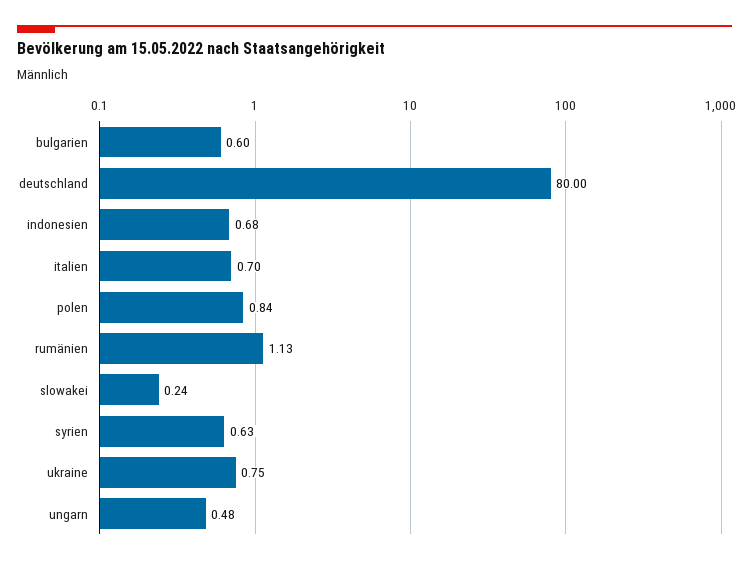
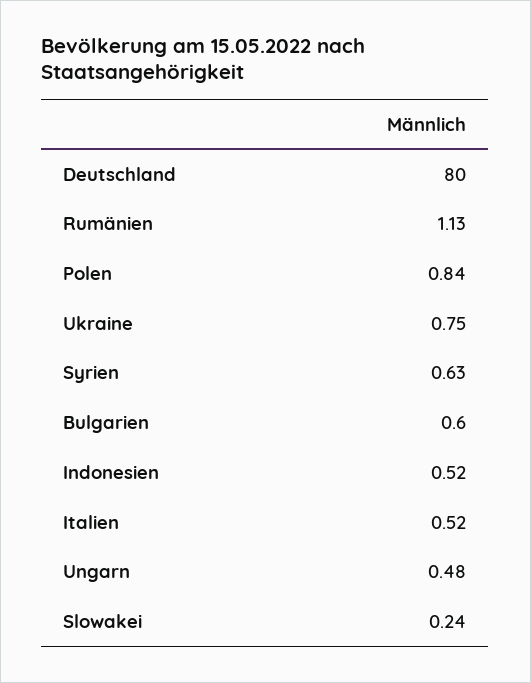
indonesien: 0.68 -> 0.52
italien: 0.7 -> 0.52

